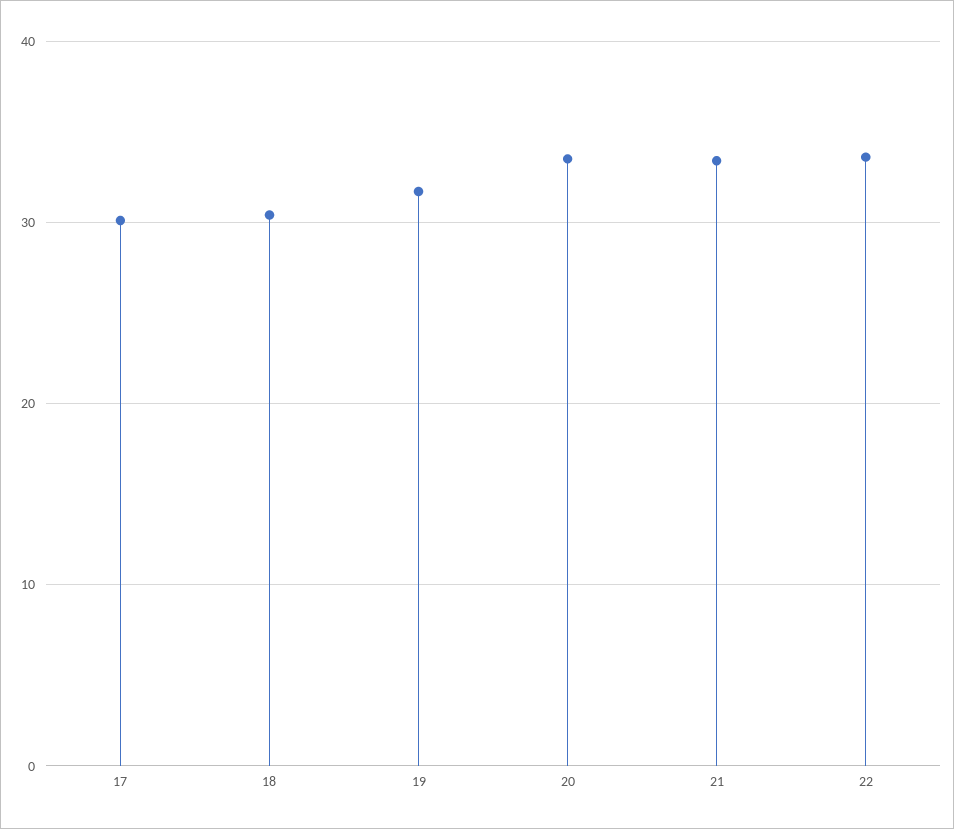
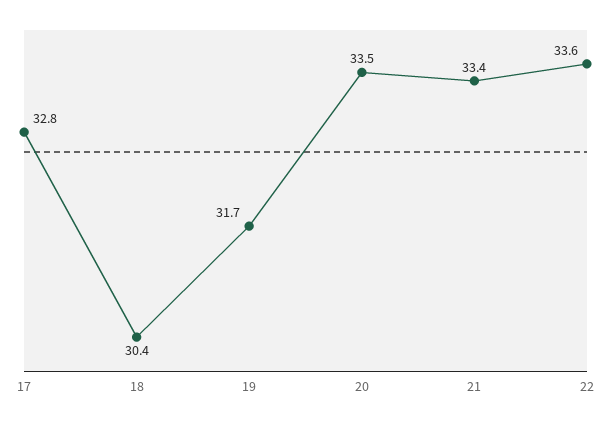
17: 30 -> 32.8

